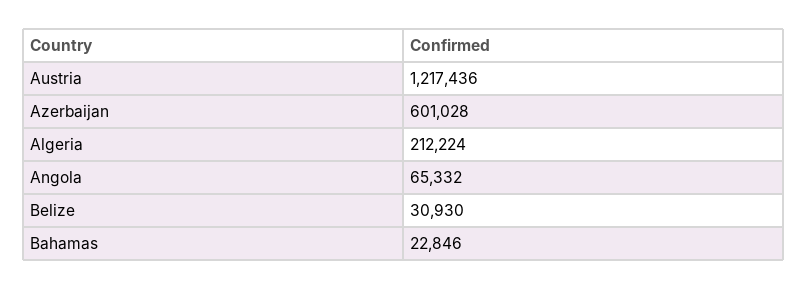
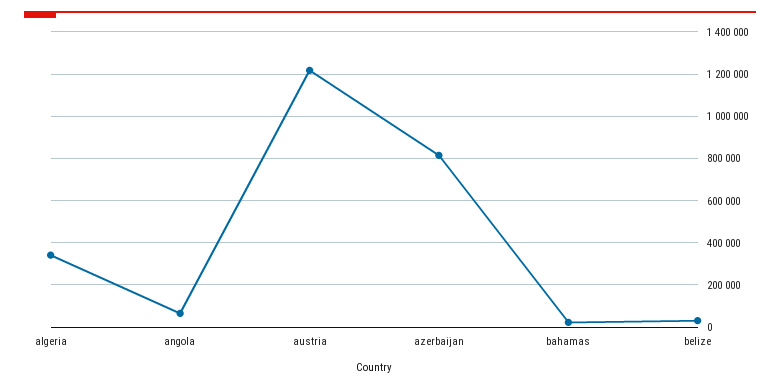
Azerbaijan: 601028 -> 800000
Algeria: 212224 -> 350000

